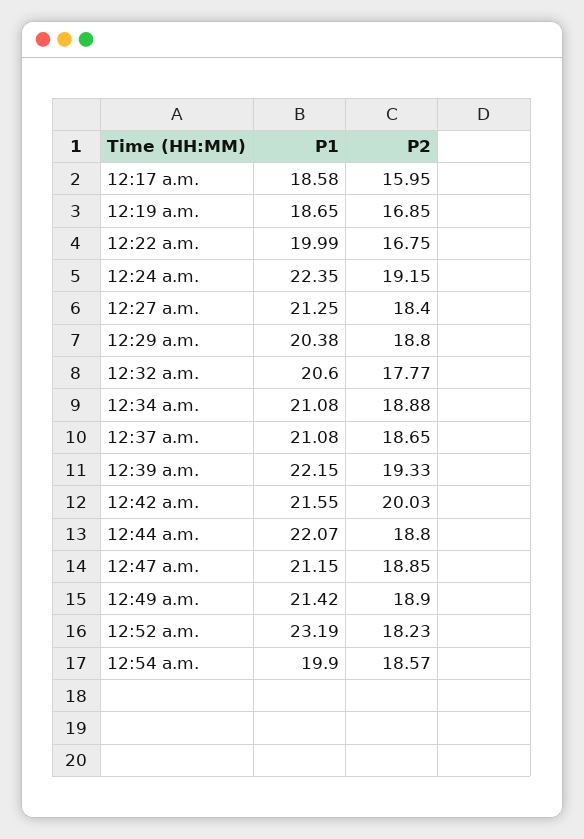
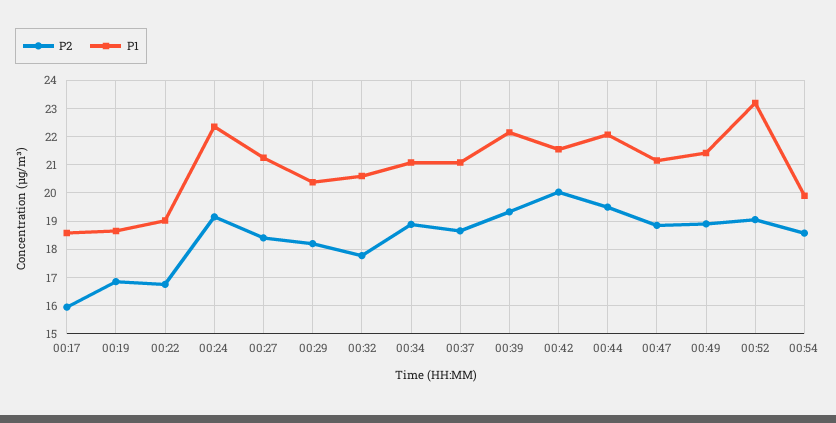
P1, 12:22 a.m.: 19.99 -> 19
P2, 12:29 a.m.: 18.8 -> 18.25
P2, 12:44 a.m.: 18.8 -> 19.5
P2, 12:52 a.m.: 18.23 -> 19

